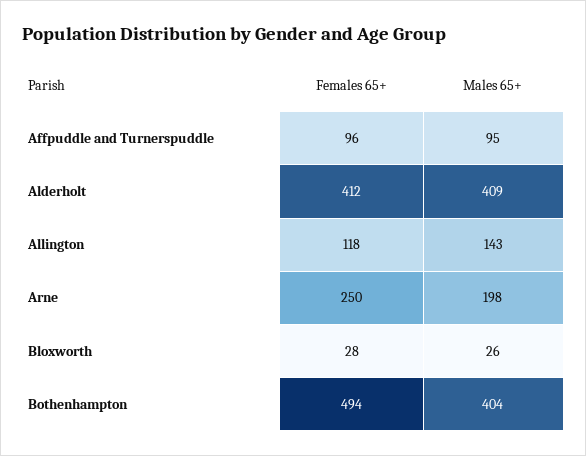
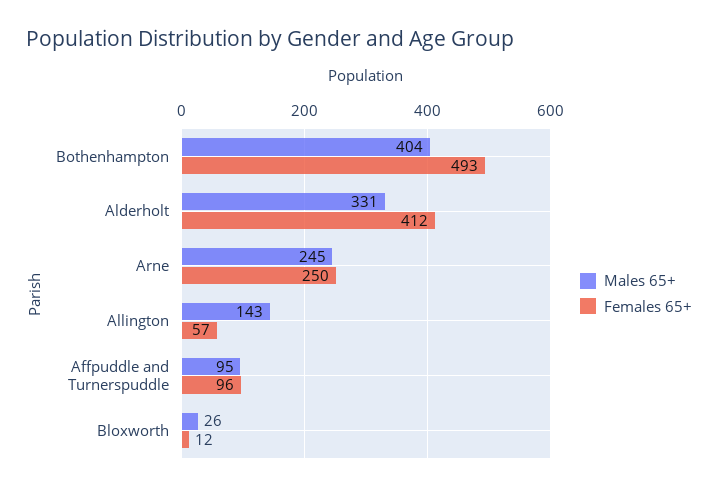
Males 65+, Alderholt: 409 -> 331
Females 65+, Allington: 118 -> 57
Males 65+, Arne: 198 -> 245
Females 65+, Bloxworth: 28 -> 12
Females 65+, Bothenhampton: 494 -> 493

